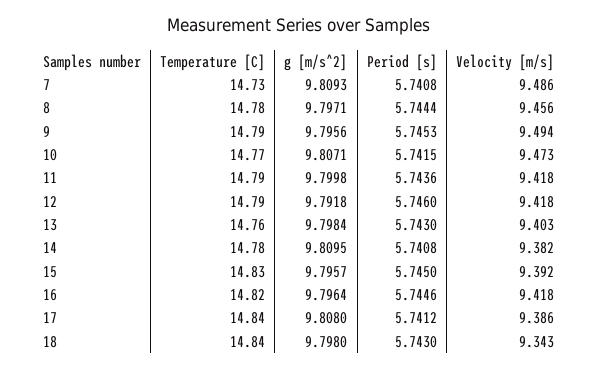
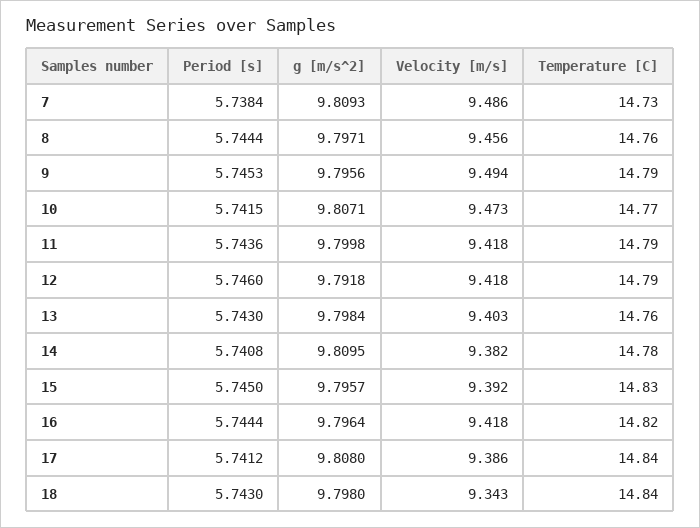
Period [s], 7: 5.7408 -> 5.7384
Temperature [C], 8: 14.78 -> 14.76
Period [s], 16: 5.7446 -> 5.7444

